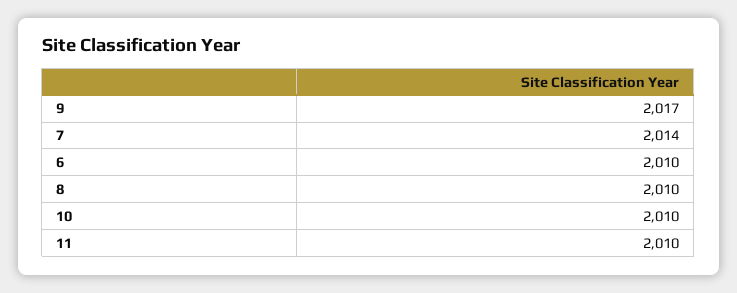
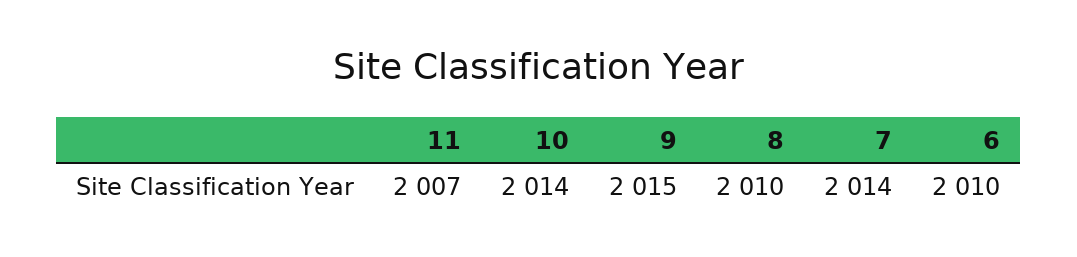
9: 2017 -> 2015
10: 2010 -> 2014
11: 2010 -> 2007

